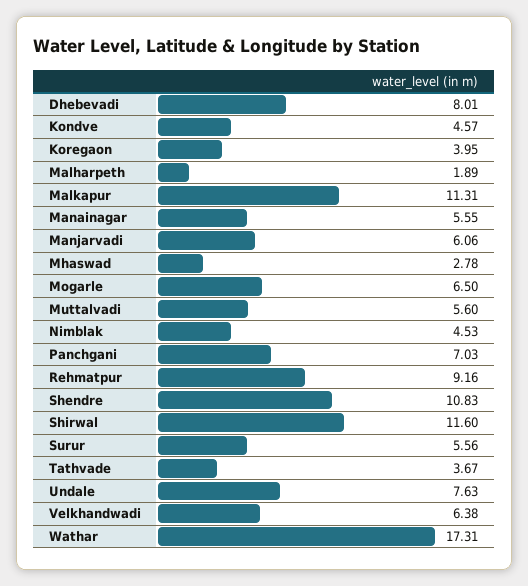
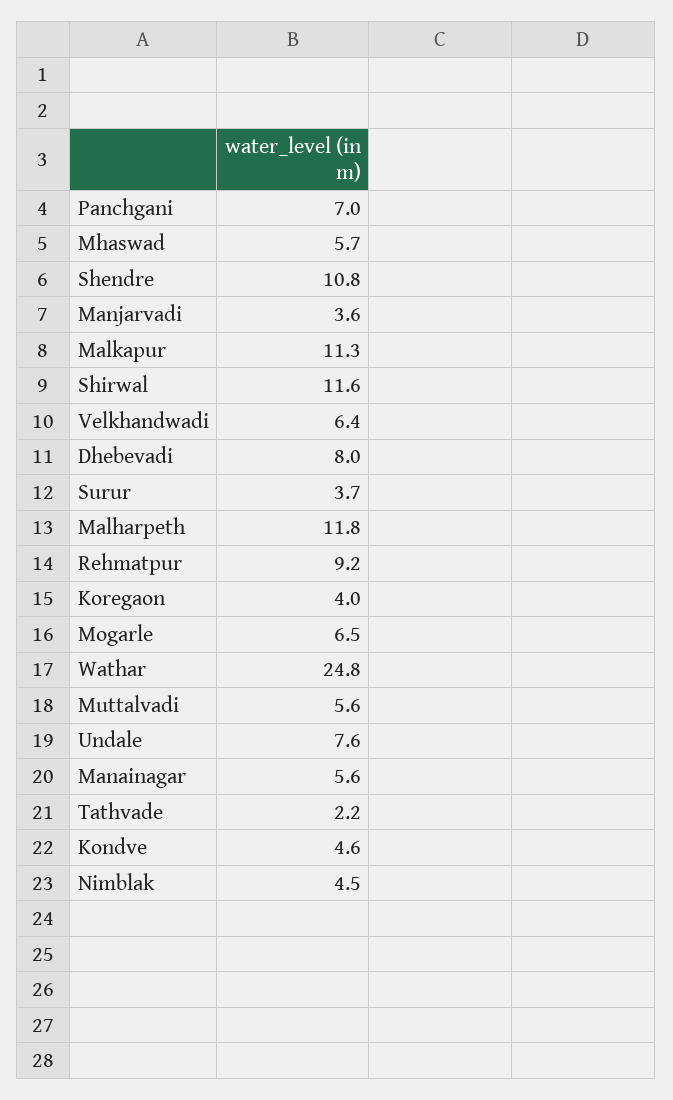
Malharpeth: 1.89 -> 11.8
Manjarvadi: 6.06 -> 3.6
Mhaswad: 2.78 -> 5.7
Surur: 5.56 -> 3.7
Tathvade: 3.67 -> 2.2
Wathar: 17.31 -> 24.8

